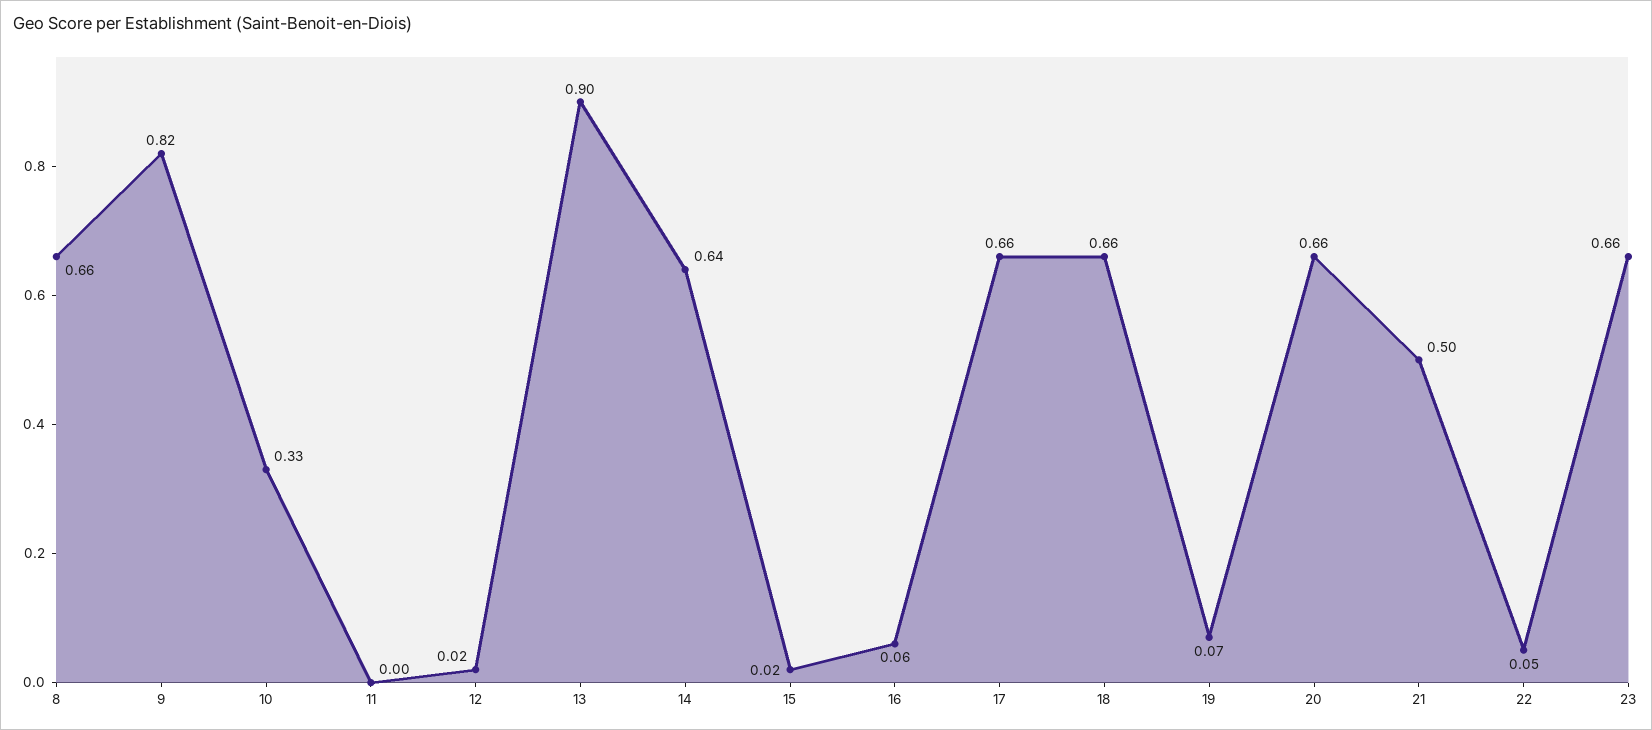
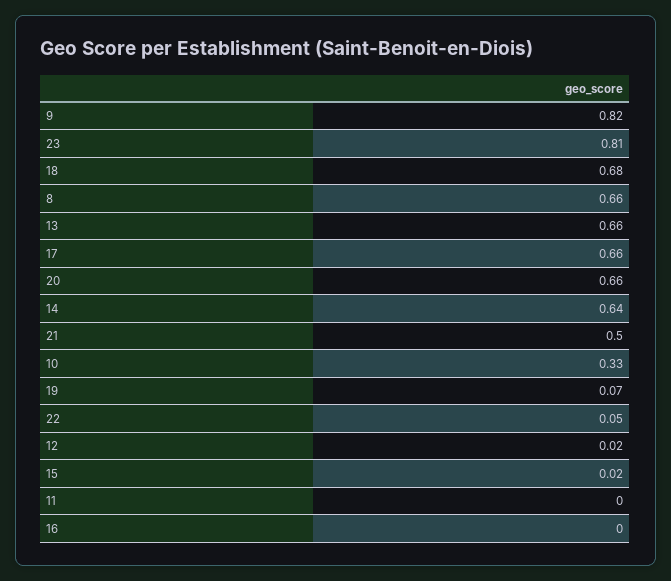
13: 0.9 -> 0.66
16: 0.06 -> 0
18: 0.66 -> 0.68
23: 0.66 -> 0.81

